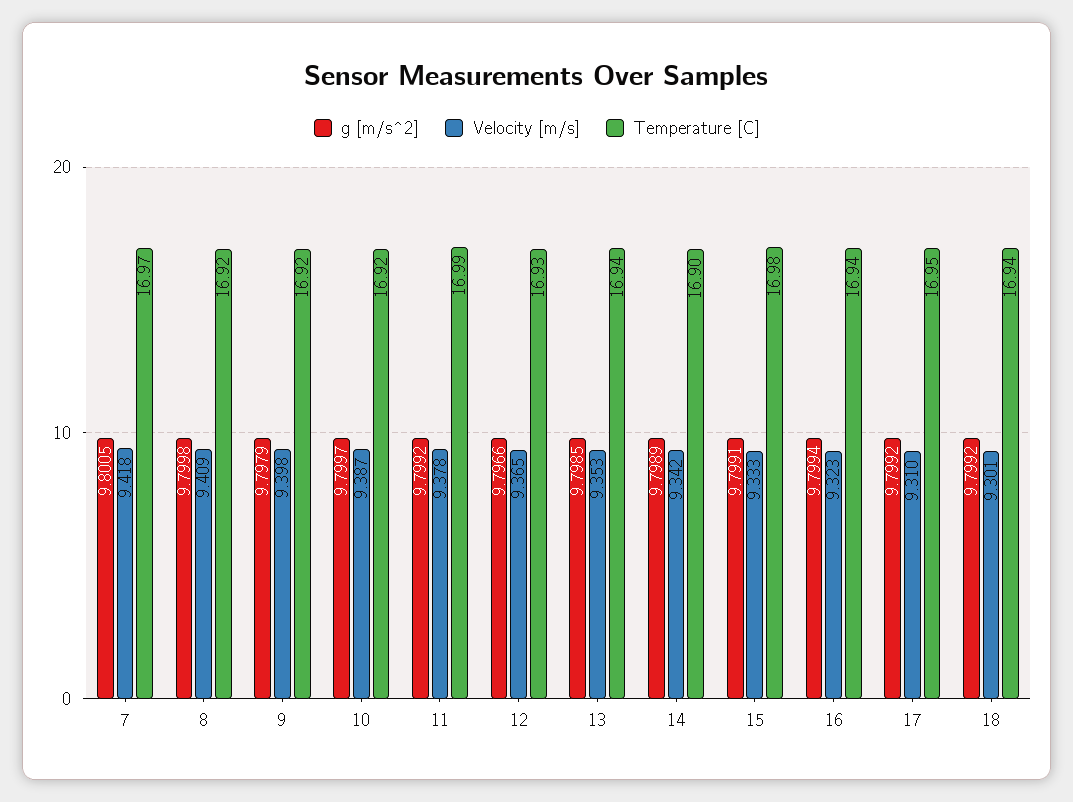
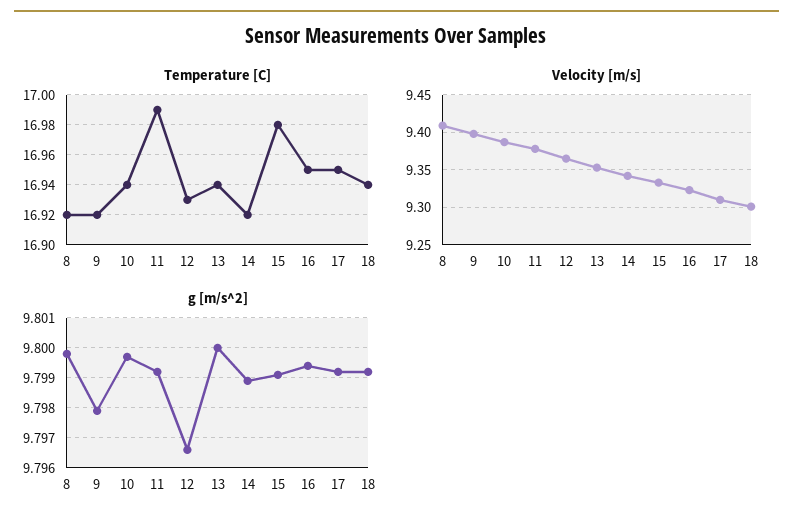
g [m/s^2], 7: 9.8005 -> none
Velocity [m/s], 7: 9.418 -> none
Temperature [C], 7: 16.97 -> none
Temperature [C], 10: 16.92 -> 16.94
g [m/s^2], 13: 9.7985 -> 9.8
Temperature [C], 14: 16.9 -> 16.92
Temperature [C], 16: 16.94 -> 16.95

